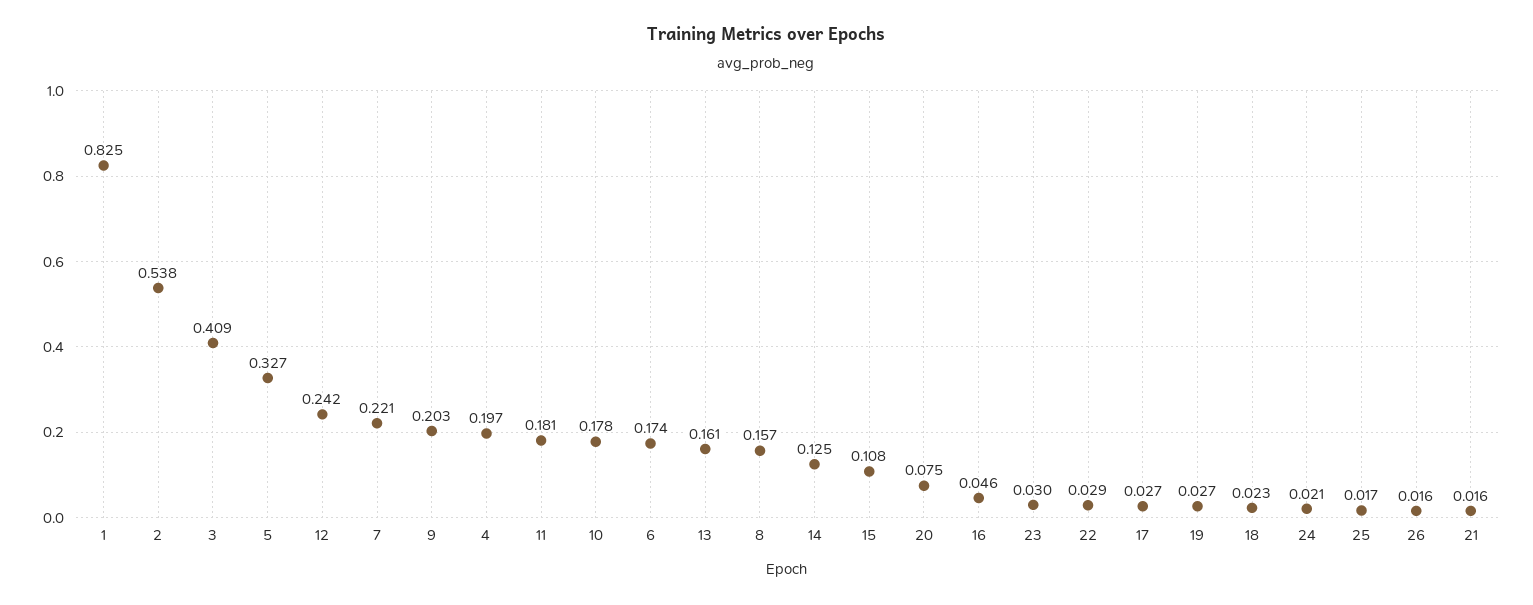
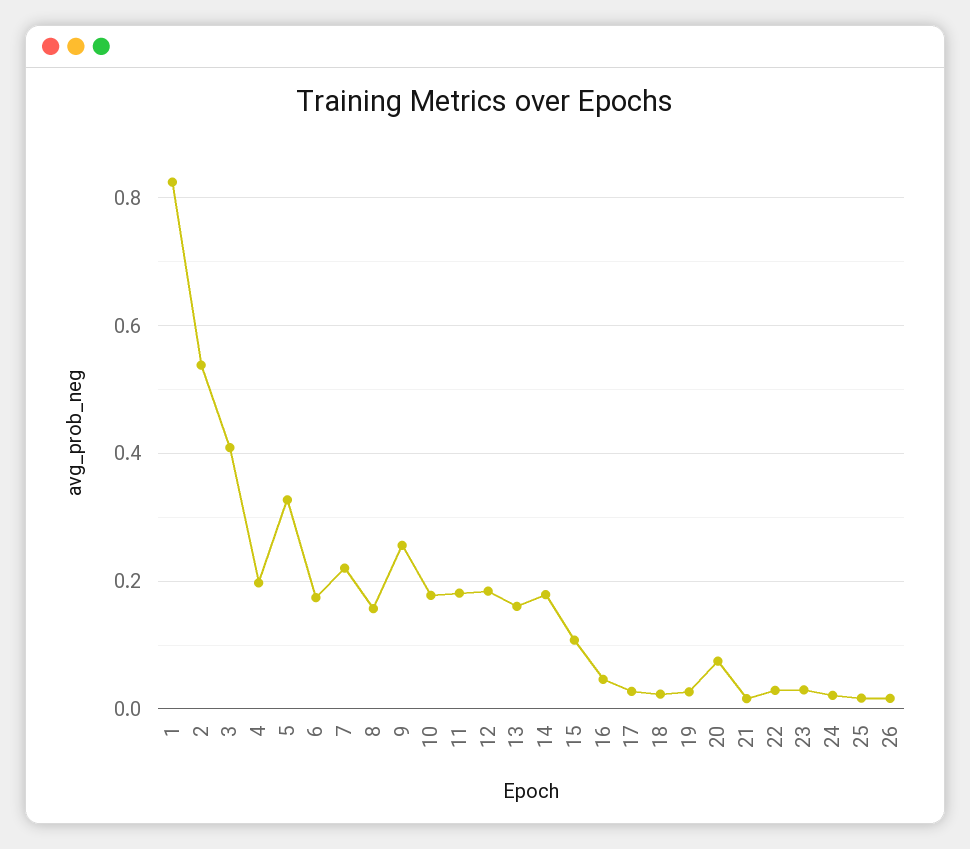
12: 0.242 -> 0.18
9: 0.203 -> 0.26
14: 0.125 -> 0.18

